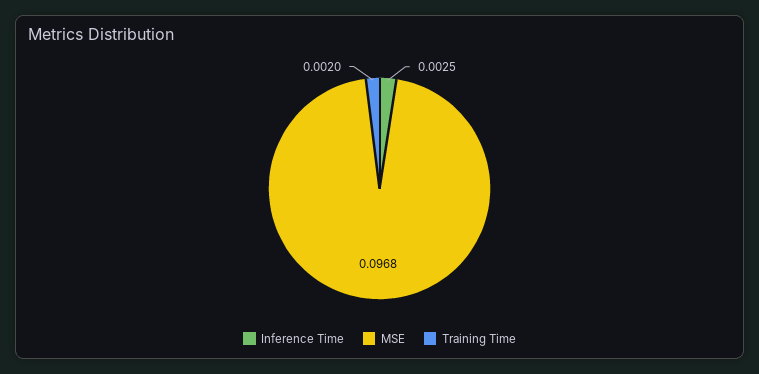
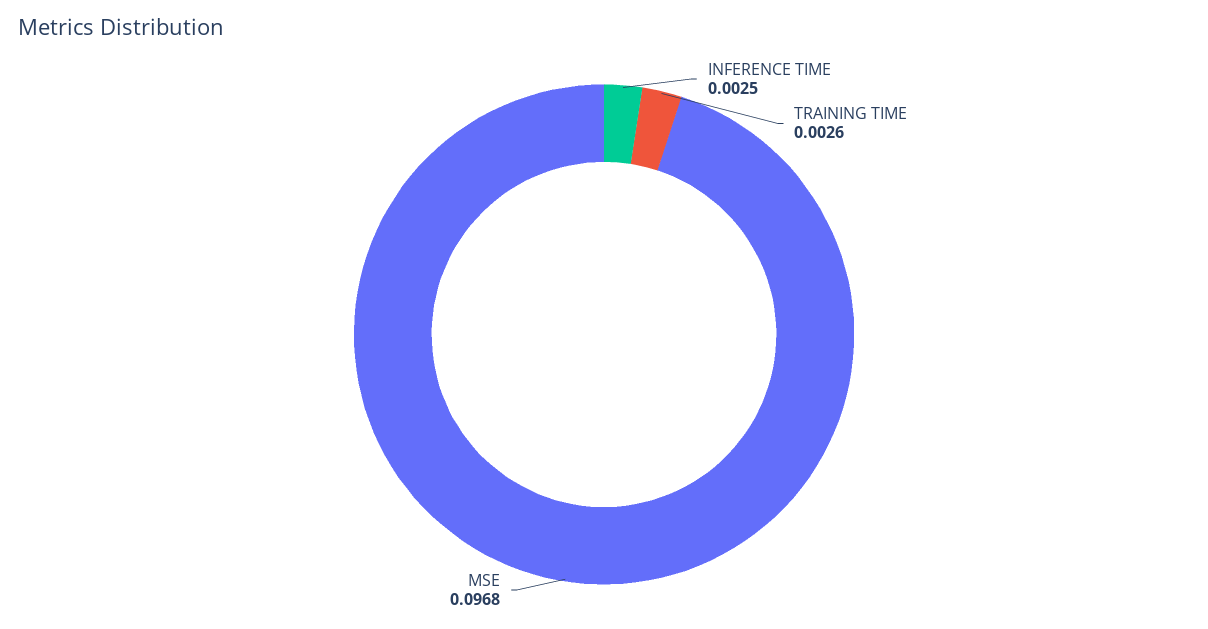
Training Time: 0.002 -> 0.0026

